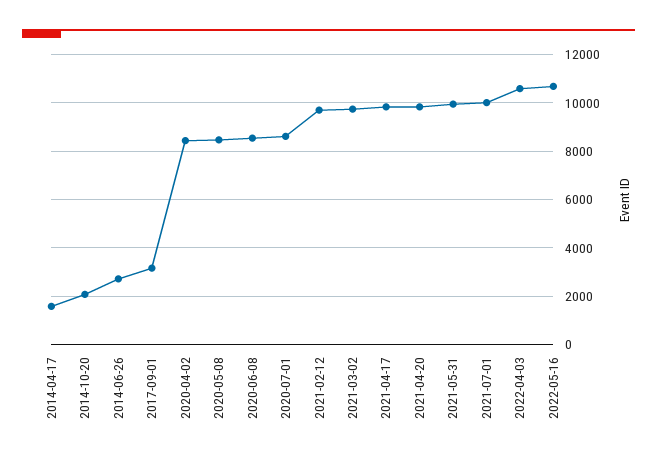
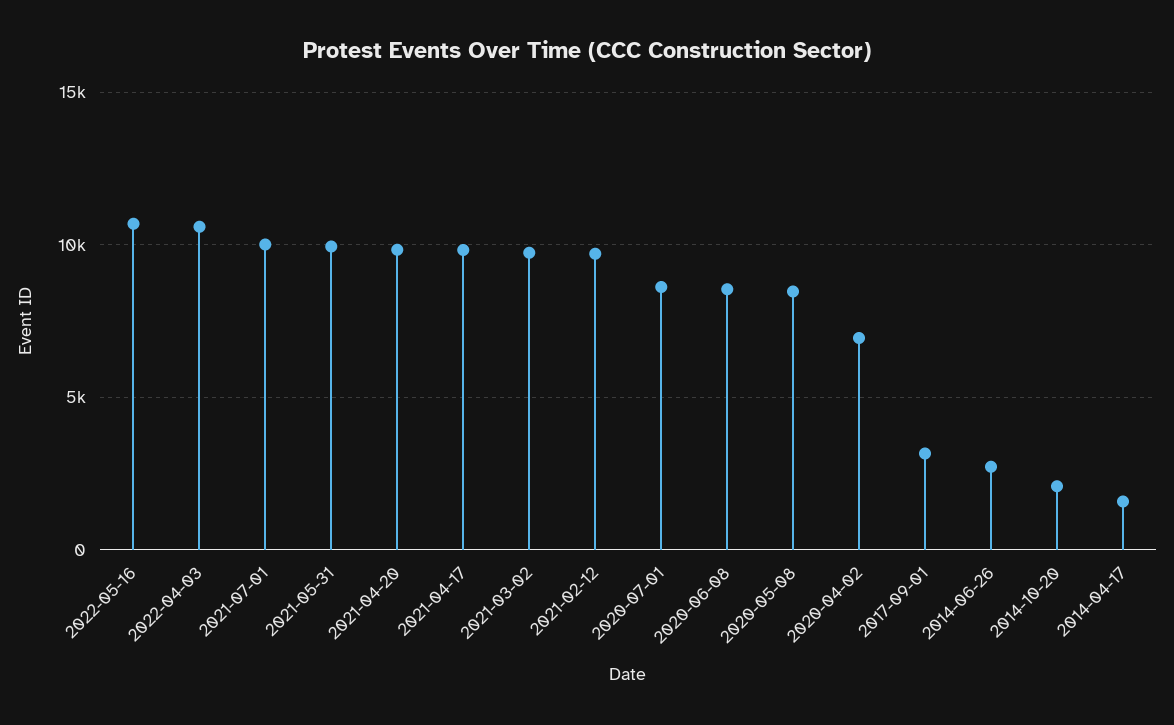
2020-04-02: 8500 -> 7000

